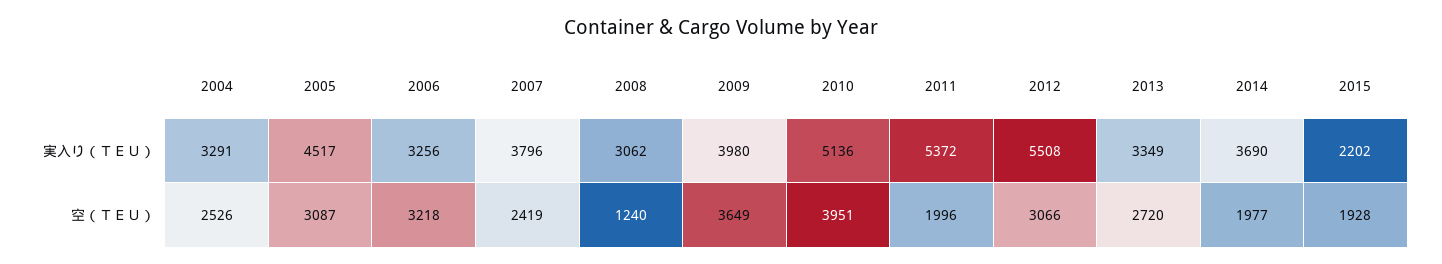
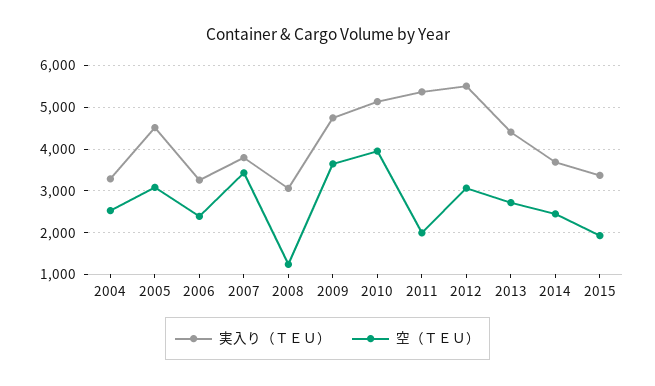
実入り（ＴＥＵ）, 2009: 3980 -> 4800
実入り（ＴＥＵ）, 2013: 3349 -> 4400
実入り（ＴＥＵ）, 2015: 2202 -> 3400
空（ＴＥＵ）, 2006: 3218 -> 2400
空（ＴＥＵ）, 2007: 2419 -> 3400
空（ＴＥＵ）, 2014: 1977 -> 2400

